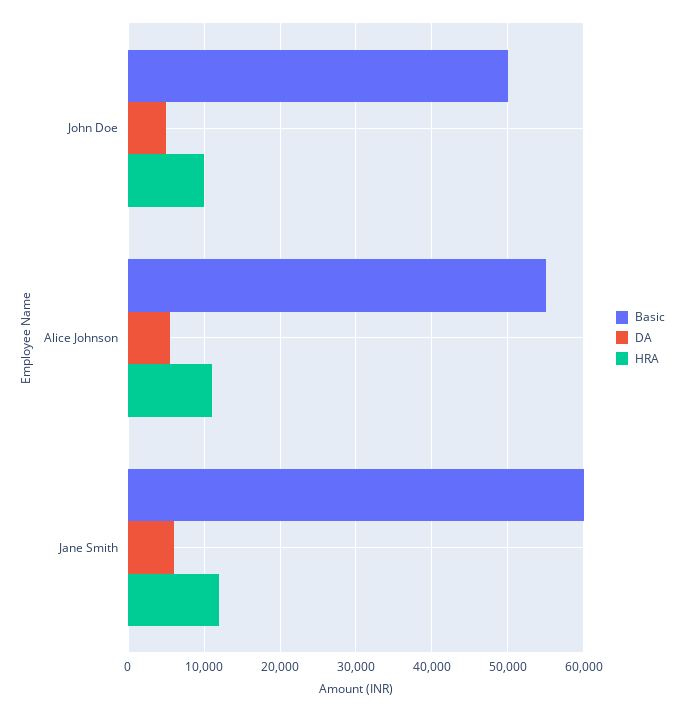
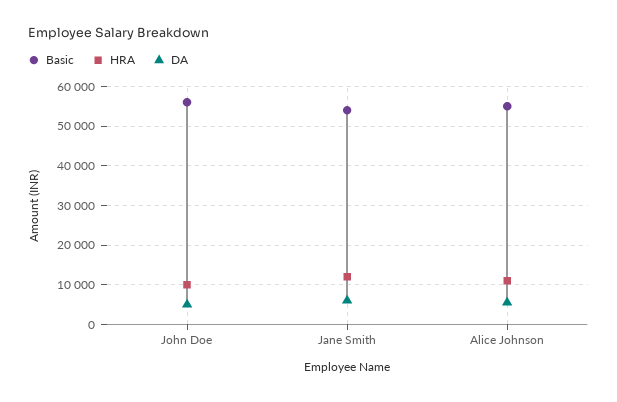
Basic, John Doe: 50000 -> 56000
Basic, Jane Smith: 60000 -> 54000

